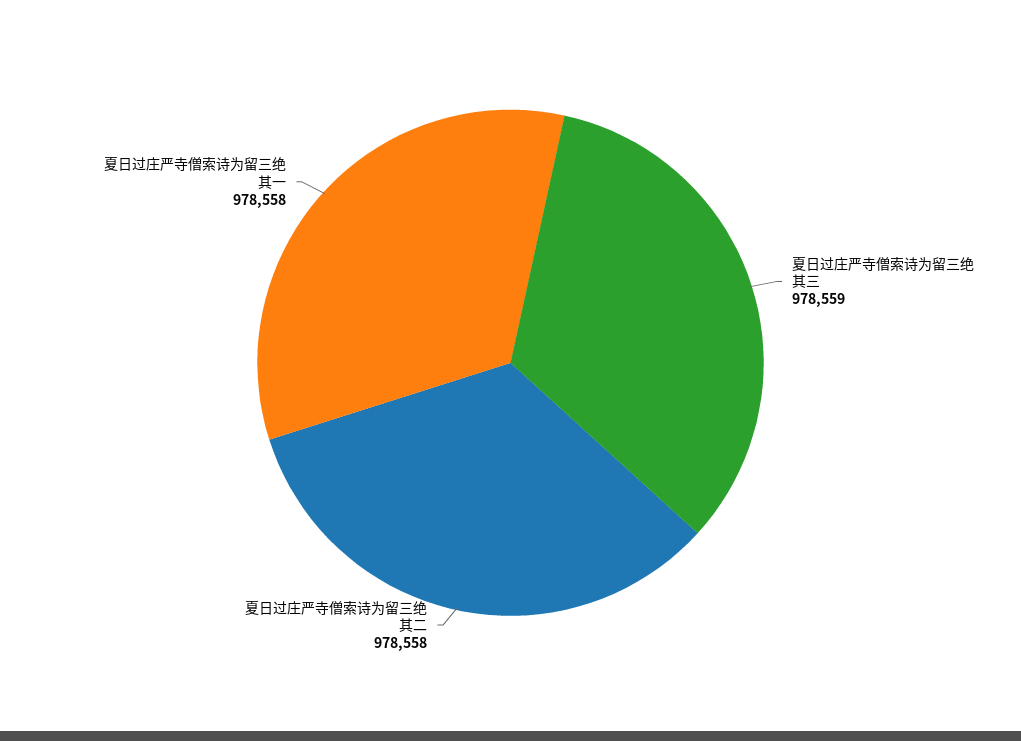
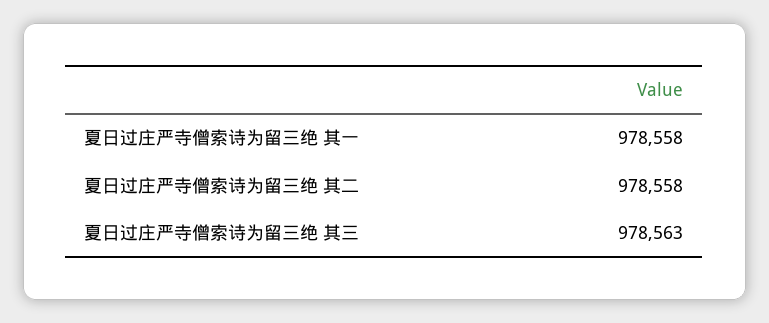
夏日过庄严寺僧索诗为留三绝 其三: 978559 -> 978563

